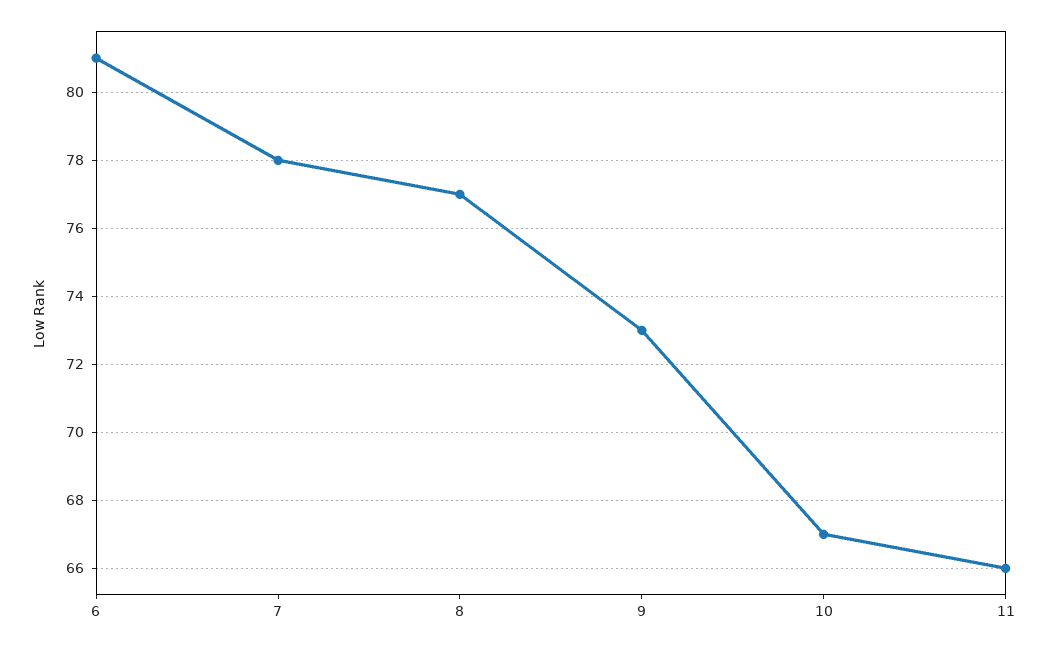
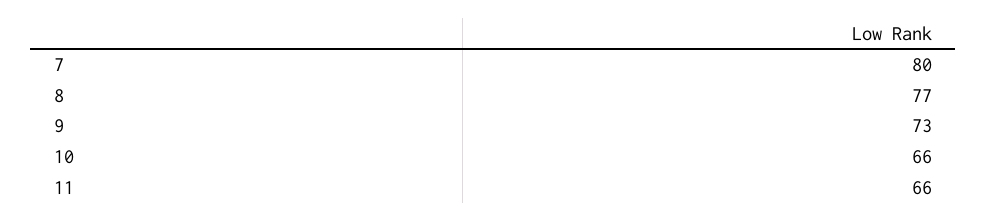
6: 81 -> none
7: 78 -> 80
10: 67 -> 66

